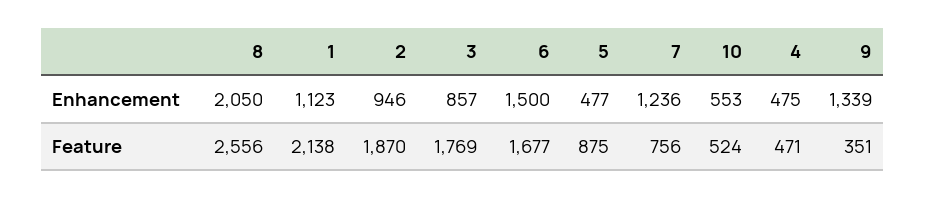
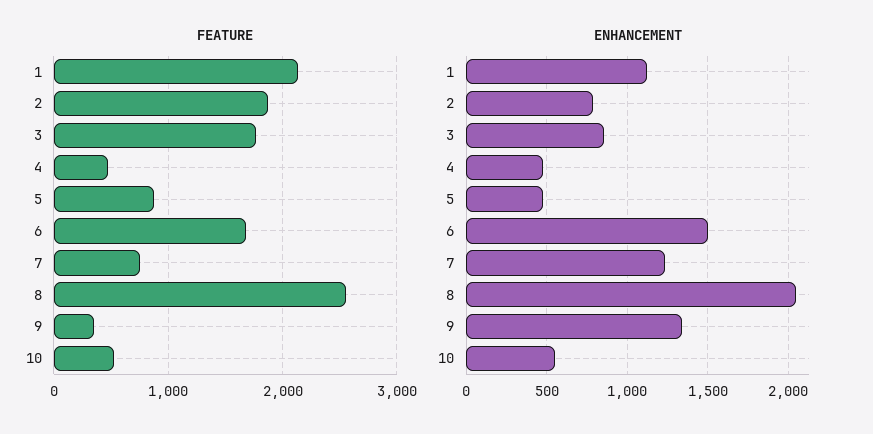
Enhancement, 2: 946 -> 800

